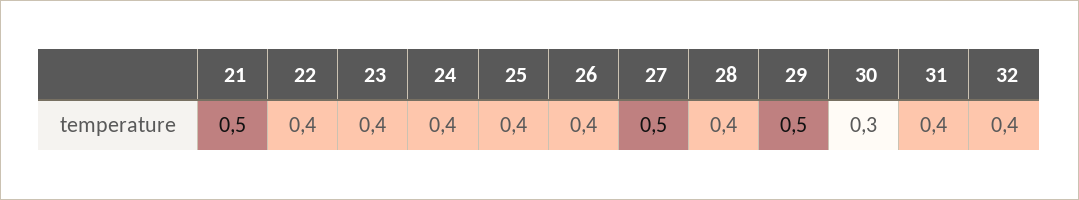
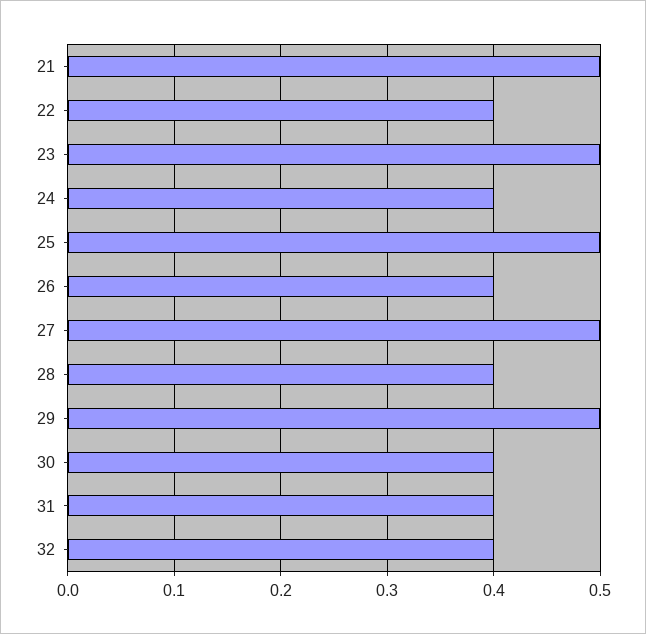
23: 0.4 -> 0.5
25: 0.4 -> 0.5
30: 0.3 -> 0.4

